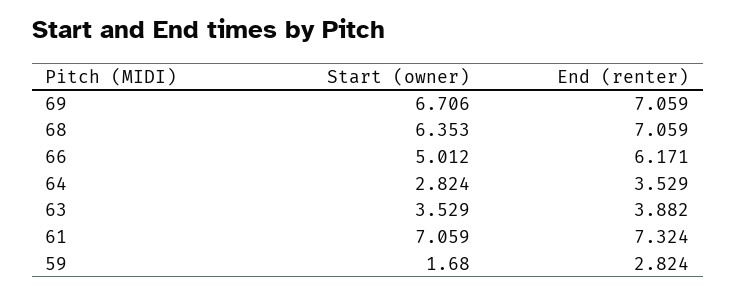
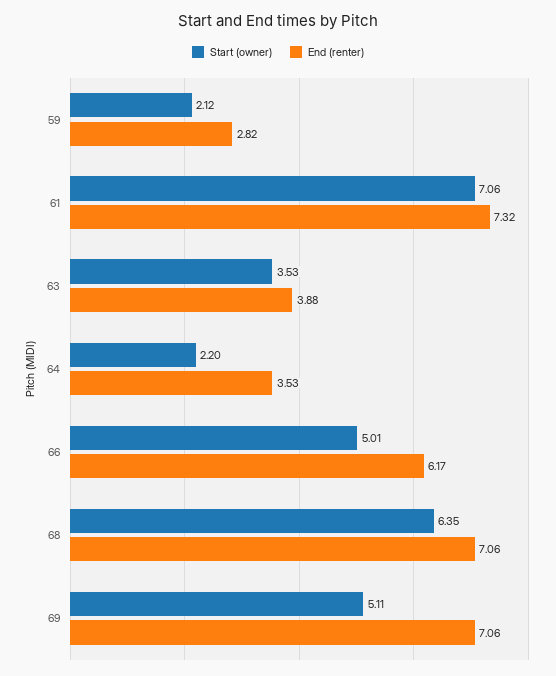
Start (owner), 69: 6.706 -> 5.11
Start (owner), 64: 2.824 -> 2.2
Start (owner), 59: 1.68 -> 2.12

